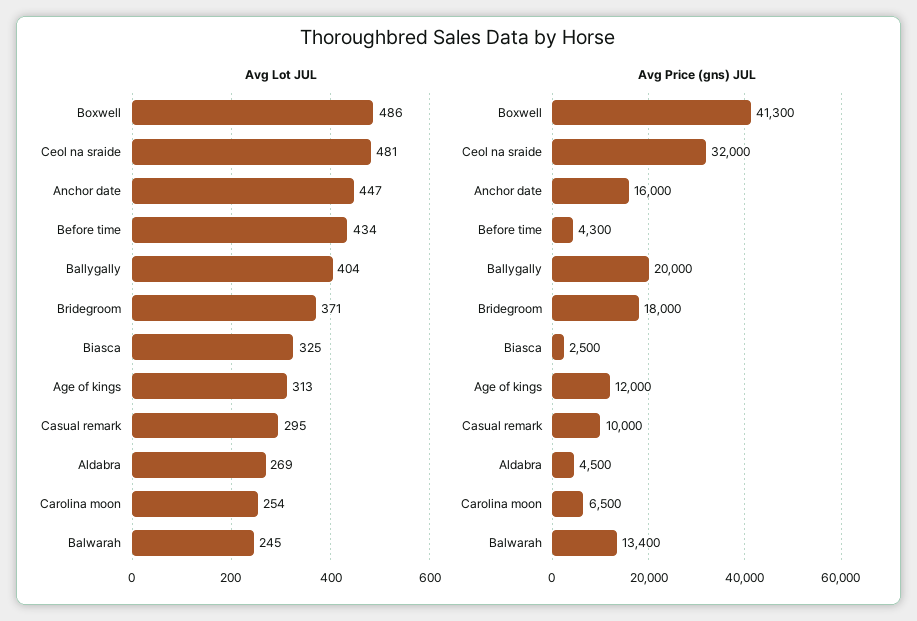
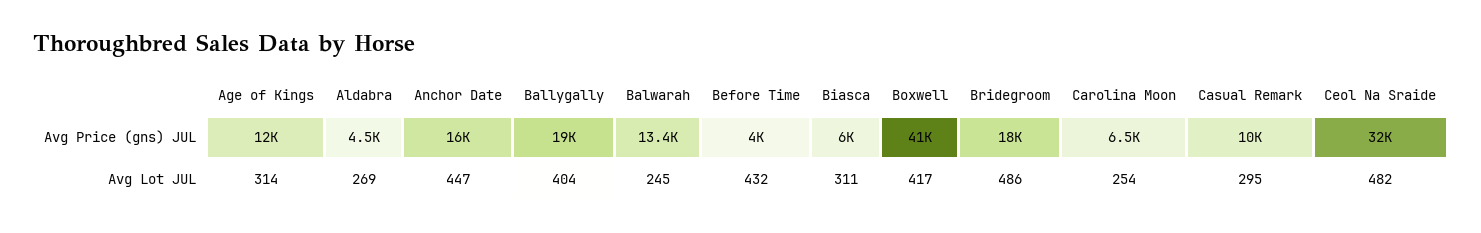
Avg Lot JUL, Boxwell: 486 -> 417
Avg Lot JUL, Ceol na sraide: 481 -> 482
Avg Lot JUL, Before time: 434 -> 432
Avg Lot JUL, Bridegroom: 371 -> 486
Avg Lot JUL, Biasca: 325 -> 311
Avg Lot JUL, Age of kings: 313 -> 314
Avg Price (gns) JUL, Boxwell: 41300 -> 41000
Avg Price (gns) JUL, Before time: 4300 -> 4000
Avg Price (gns) JUL, Ballygally: 20000 -> 19000
Avg Price (gns) JUL, Biasca: 2500 -> 6000

